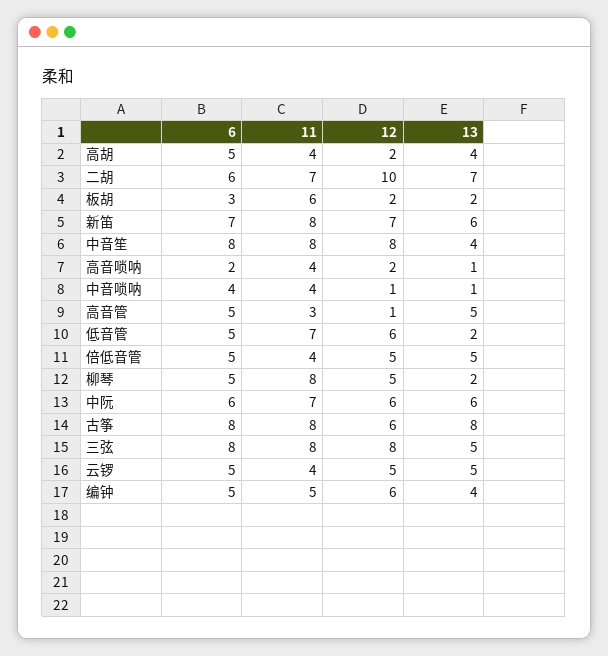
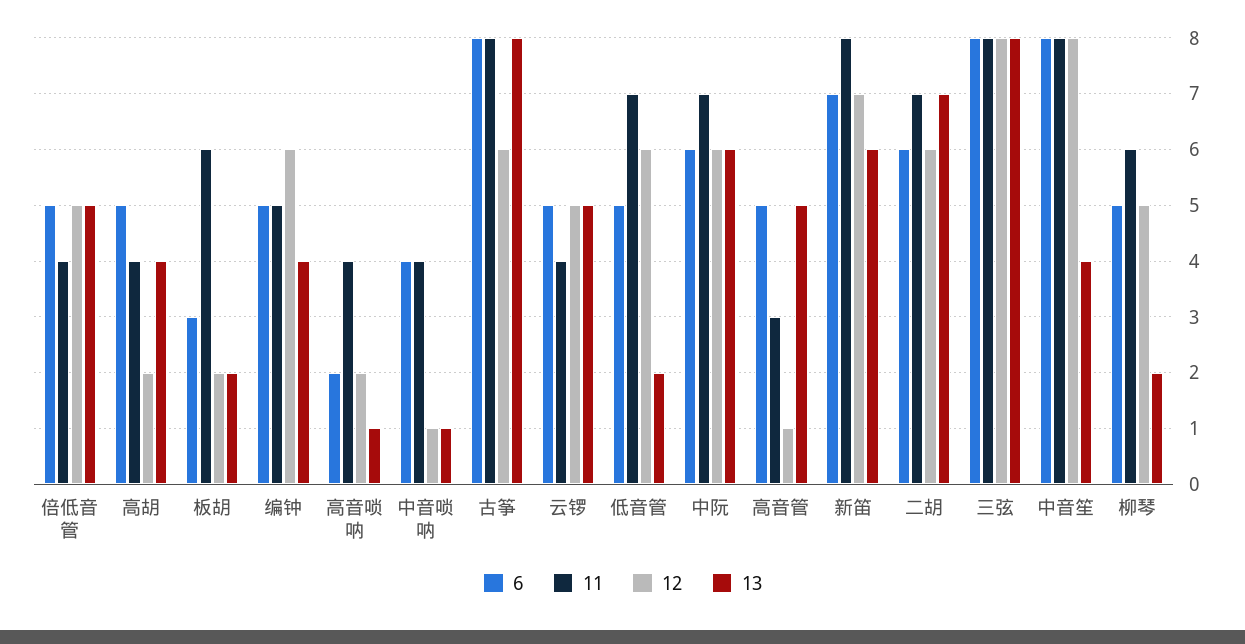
12, 二胡: 10 -> 6
11, 柳琴: 8 -> 6
13, 三弦: 5 -> 8

